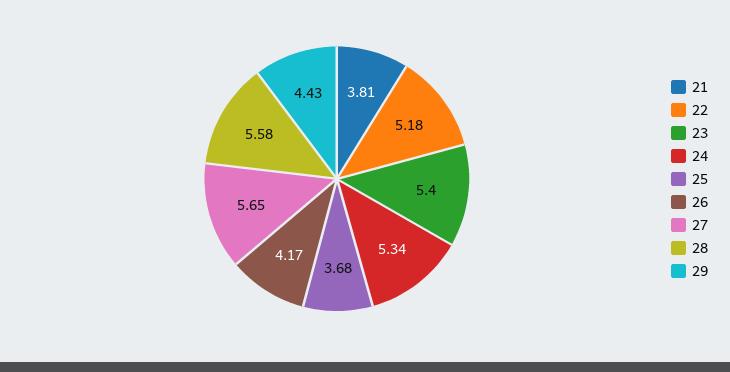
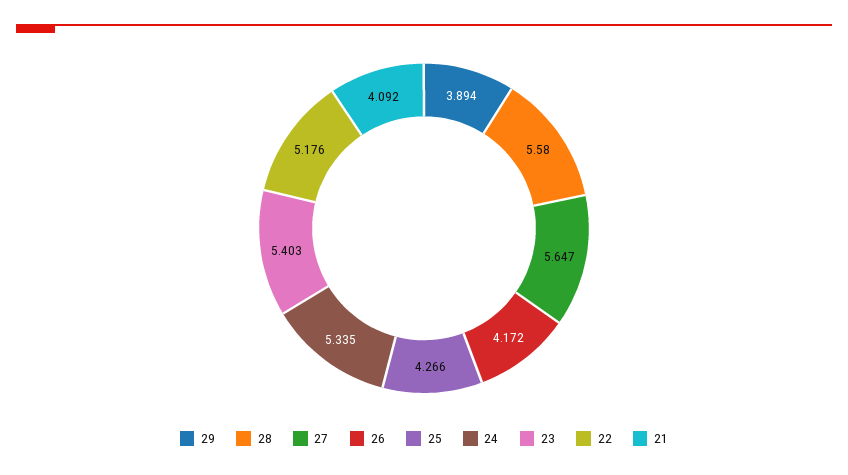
21: 3.81 -> 4.092
25: 3.68 -> 4.266
29: 4.43 -> 3.894

